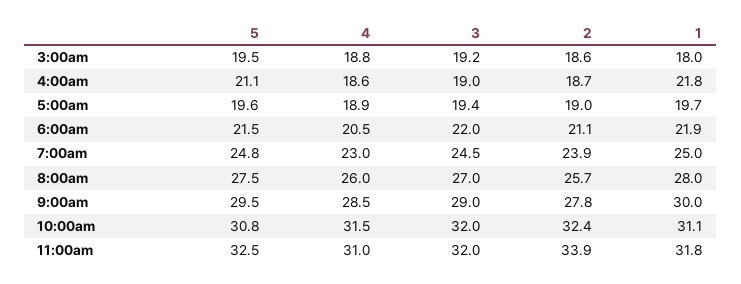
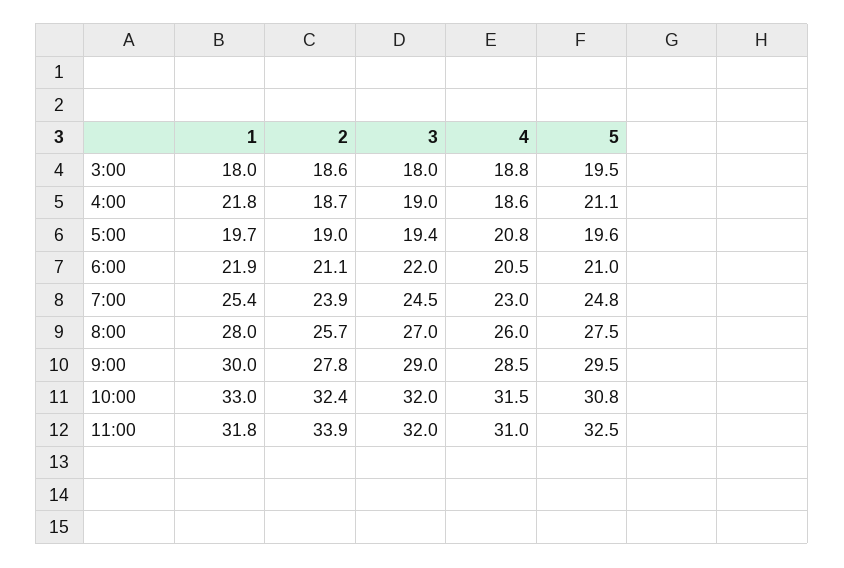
3, 3:00am: 19.2 -> 18
4, 5:00am: 18.9 -> 20.8
5, 6:00am: 21.5 -> 21
1, 7:00am: 25 -> 25.4
1, 10:00am: 31.1 -> 33

